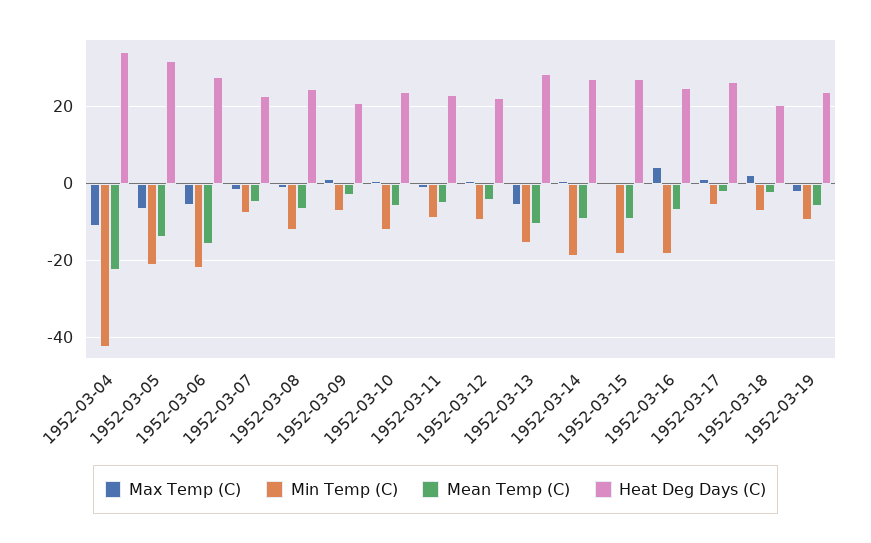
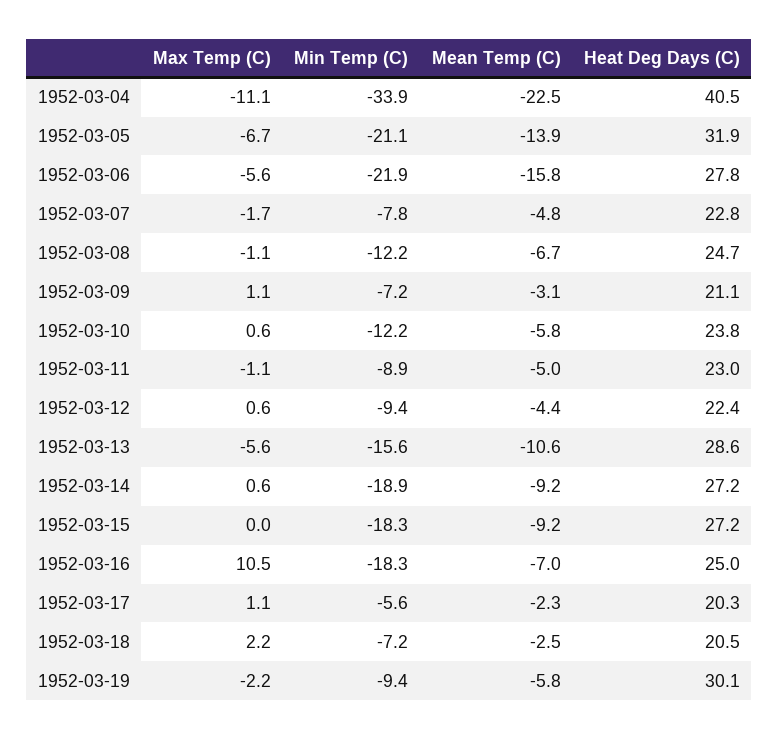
Min Temp (C), 1952-03-04: -42 -> -33.9
Heat Deg Days (C), 1952-03-04: 34 -> 40.5
Max Temp (C), 1952-03-16: 4 -> 10.5
Heat Deg Days (C), 1952-03-17: 26 -> 20.3
Heat Deg Days (C), 1952-03-19: 24 -> 30.1

